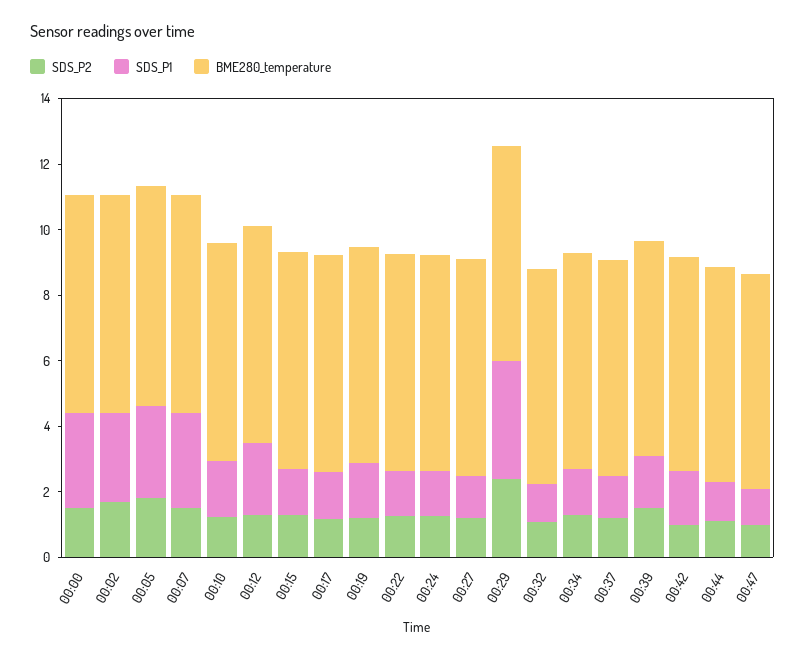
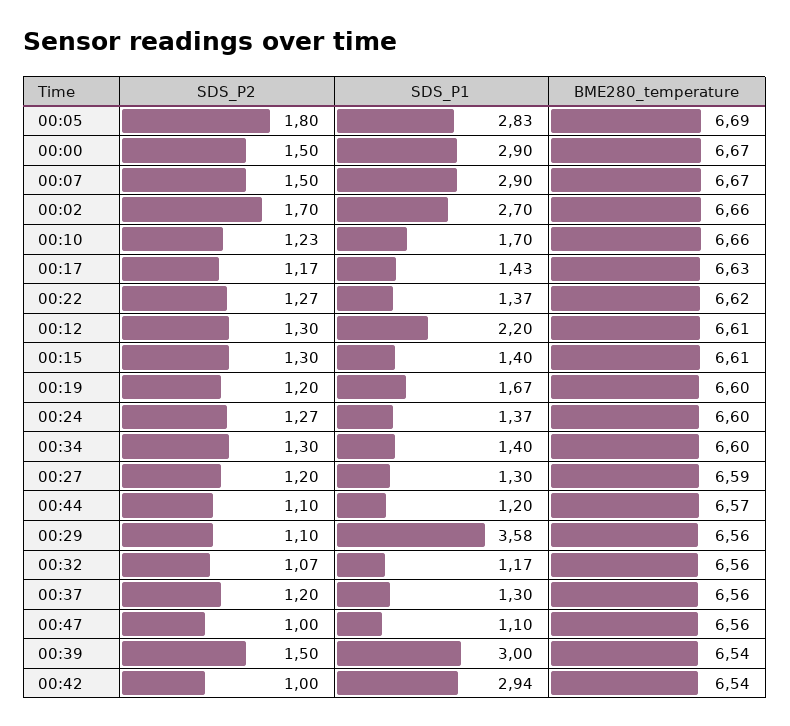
SDS_P2, 00:29: 2.5 -> 1.1
SDS_P1, 00:39: 1.5 -> 3
SDS_P1, 00:42: 1.5 -> 2.94

